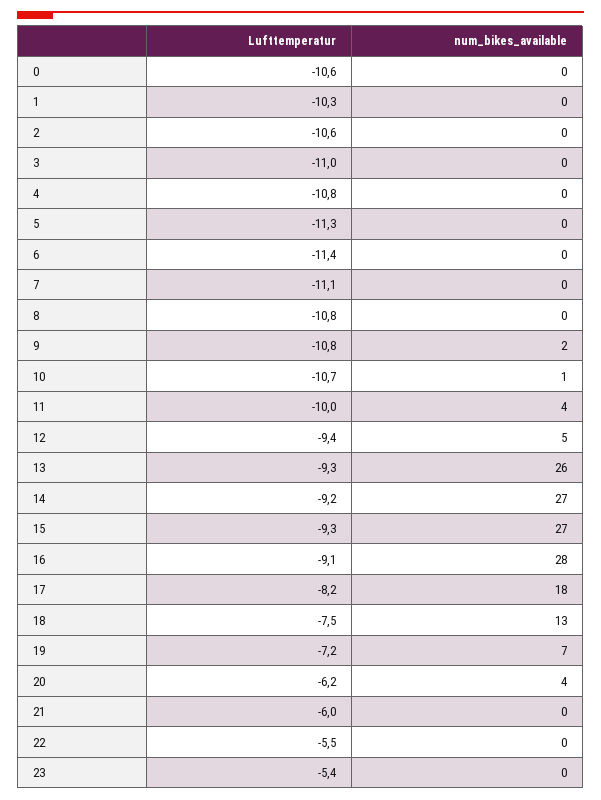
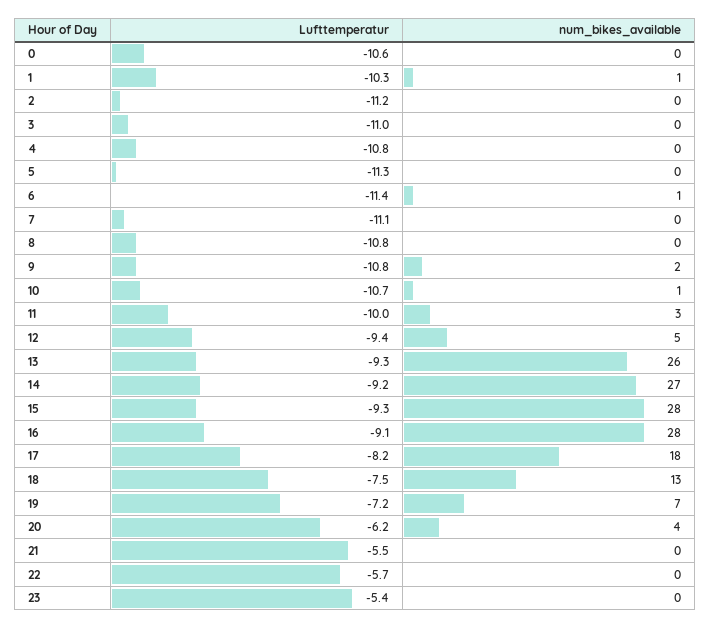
num_bikes_available, 1: 0 -> 1
Lufttemperatur, 2: -10.6 -> -11.2
num_bikes_available, 6: 0 -> 1
num_bikes_available, 11: 4 -> 3
num_bikes_available, 15: 27 -> 28
Lufttemperatur, 21: -6 -> -5.5
Lufttemperatur, 22: -5.5 -> -5.7

